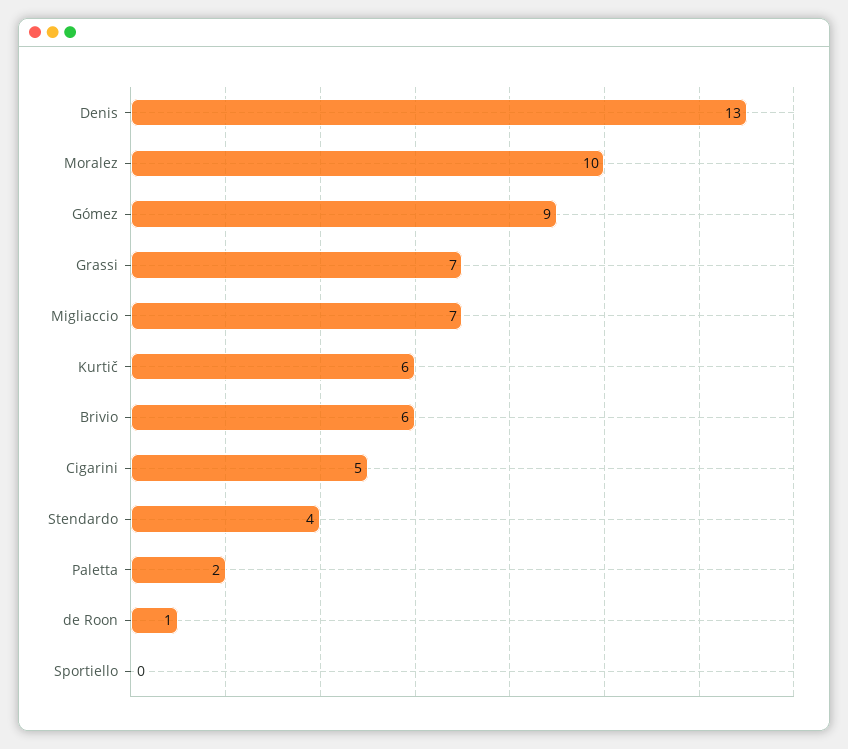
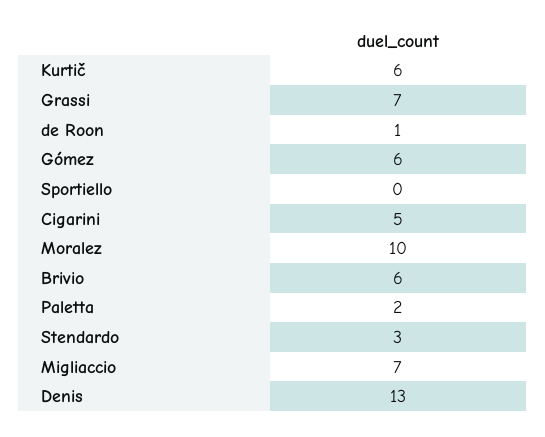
Gómez: 9 -> 6
Stendardo: 4 -> 3

